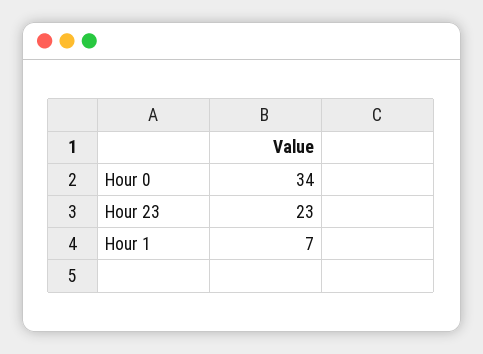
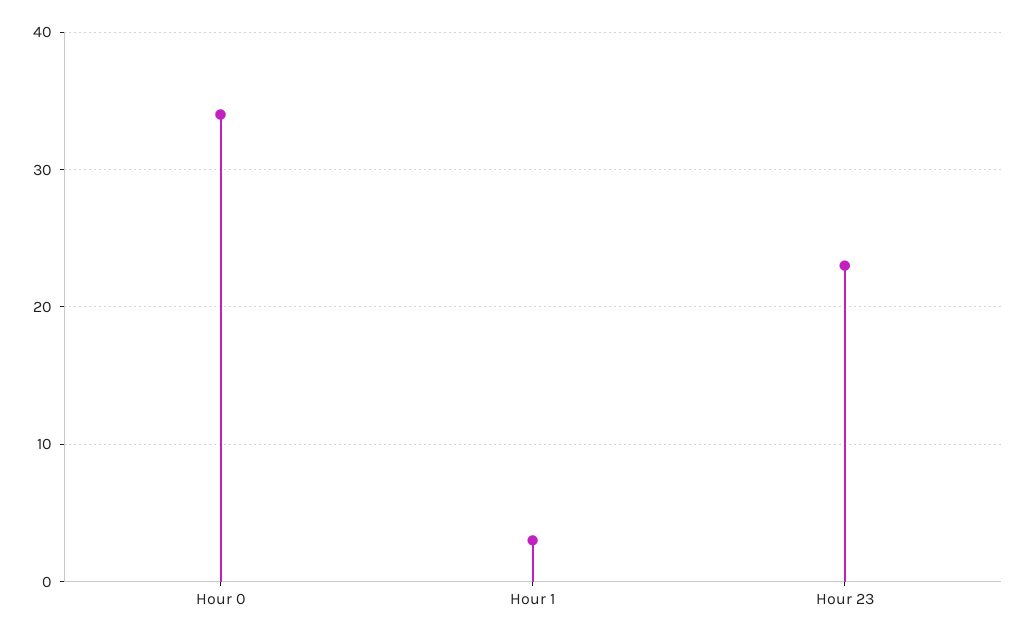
Hour 1: 7 -> 3

